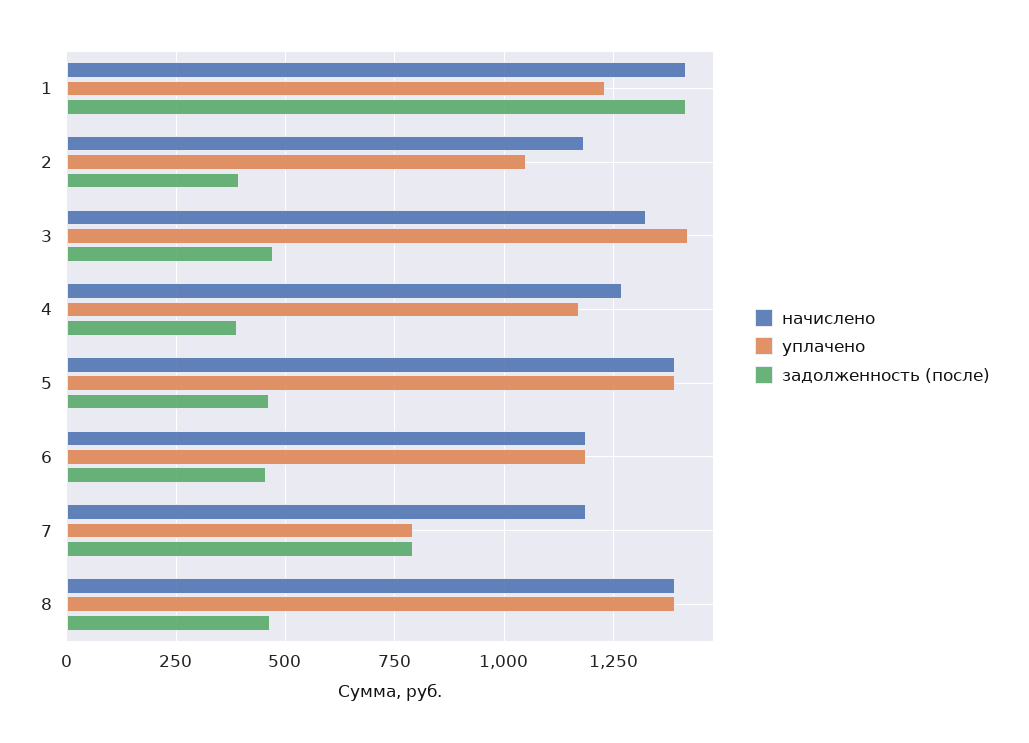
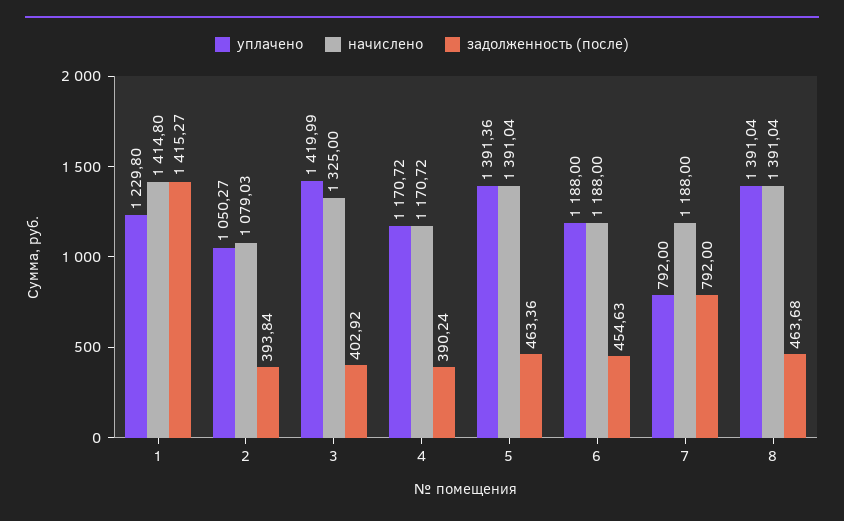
начислено, 2: 1175 -> 1079.03
задолженность (после), 3: 475 -> 402.92
начислено, 4: 1275 -> 1170.72

